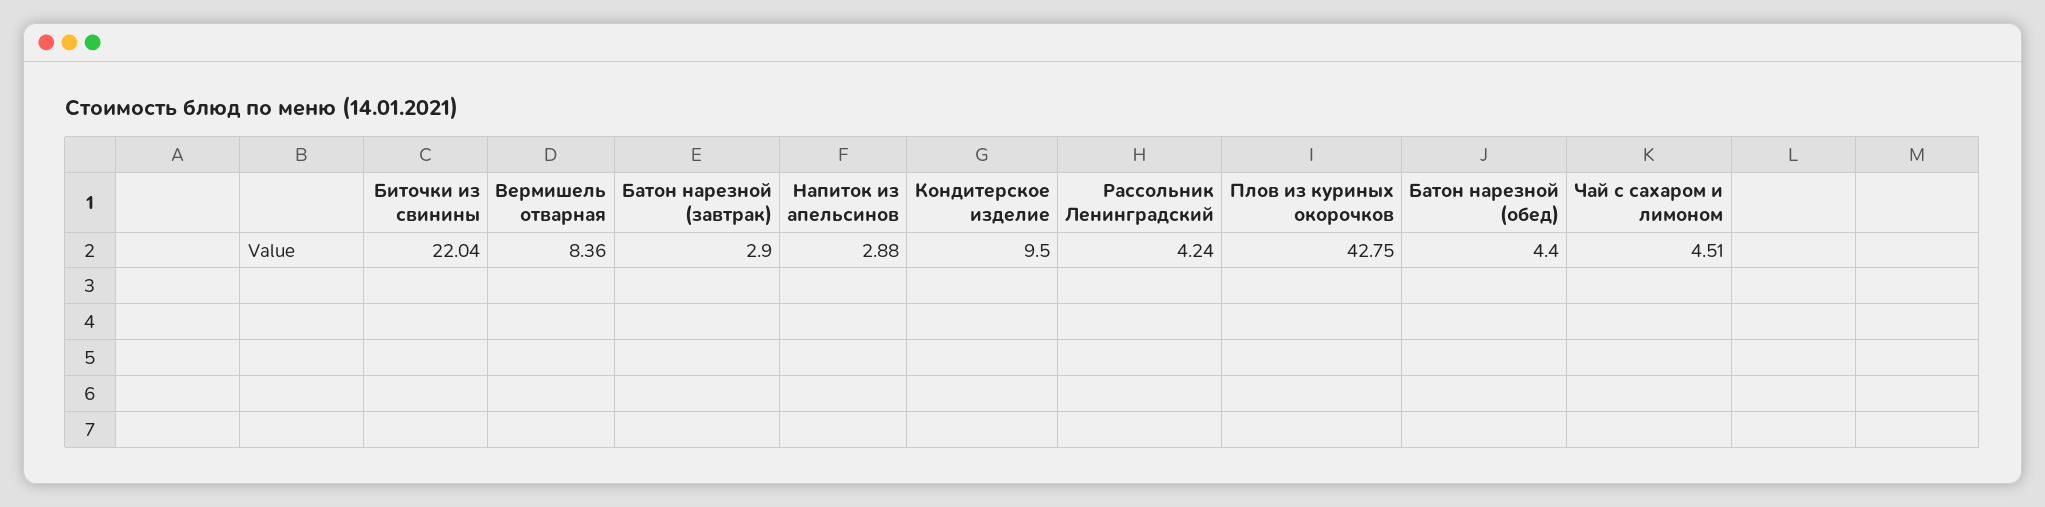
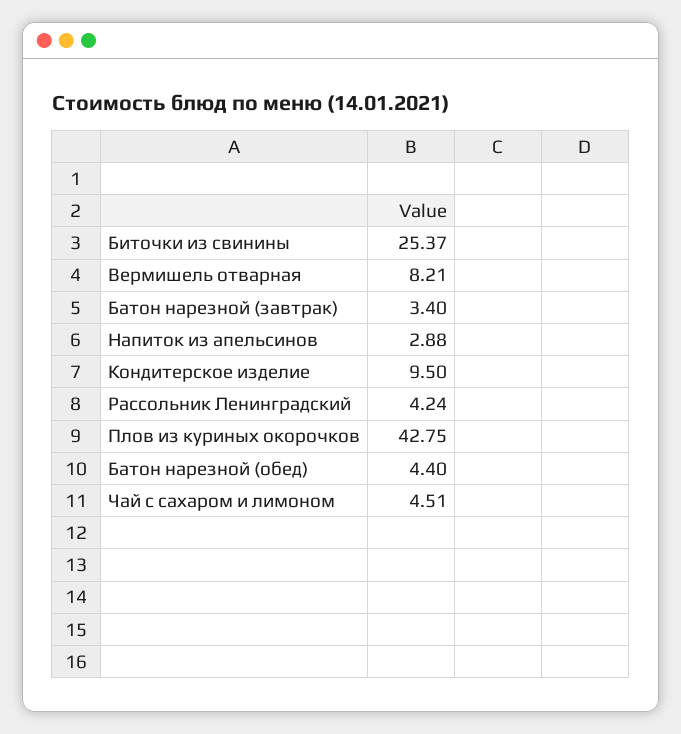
Биточки из свинины: 22.04 -> 25.37
Вермишель отварная: 8.36 -> 8.21
Батон нарезной (завтрак): 2.9 -> 3.4

